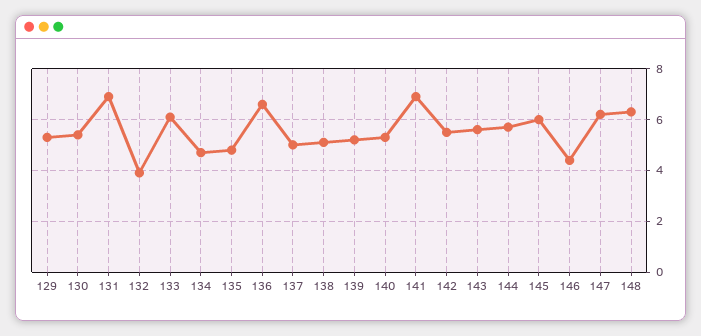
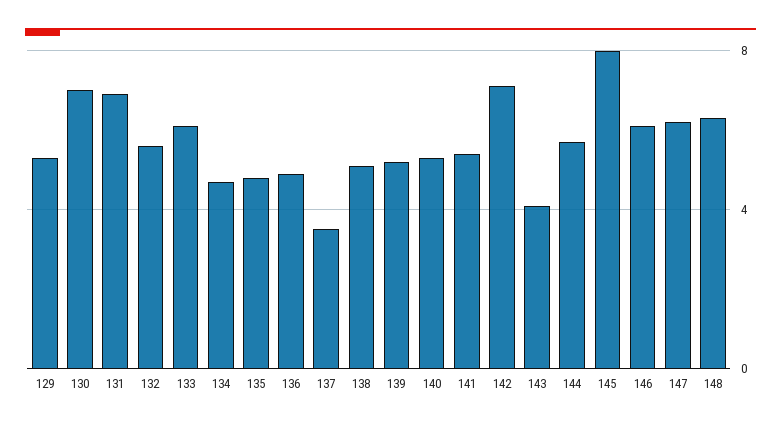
130: 5.5 -> 7
132: 4 -> 5.5
136: 6.5 -> 5
137: 5 -> 3.5
141: 7 -> 5.5
142: 5.5 -> 7
143: 5.5 -> 4
145: 6 -> 8
146: 4.5 -> 6

